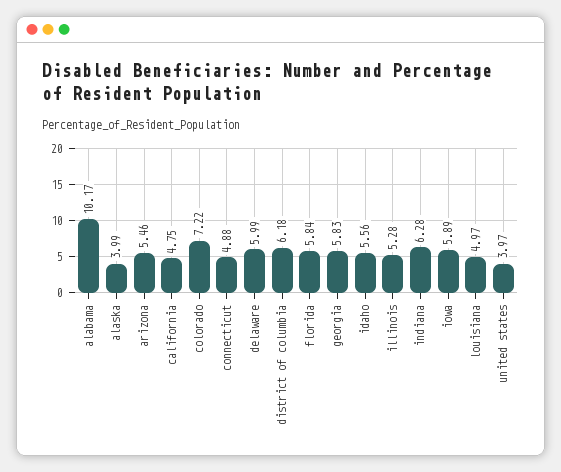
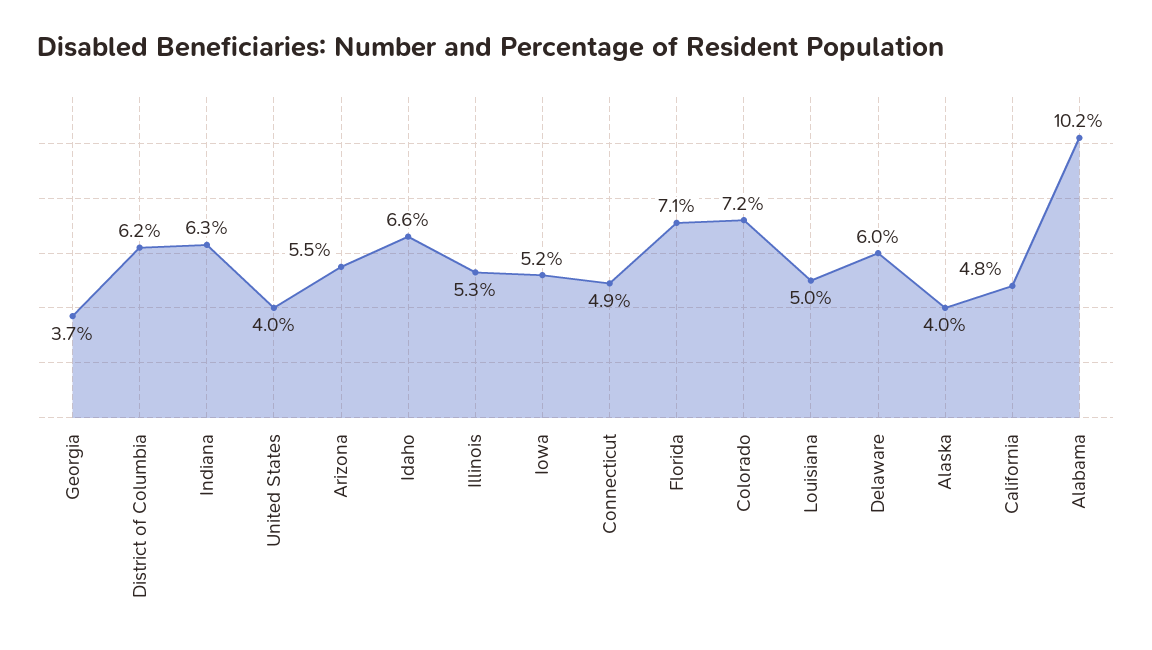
florida: 5.84 -> 7.1
georgia: 5.83 -> 3.7
idaho: 5.56 -> 6.6
iowa: 5.89 -> 5.2

